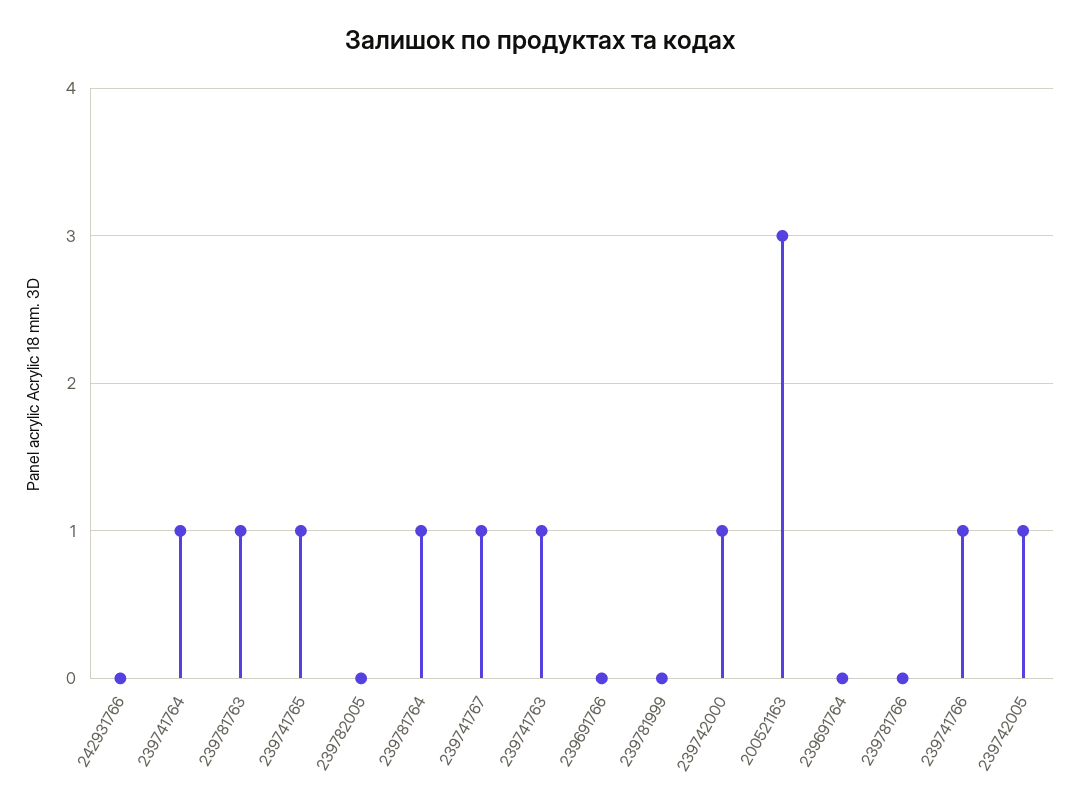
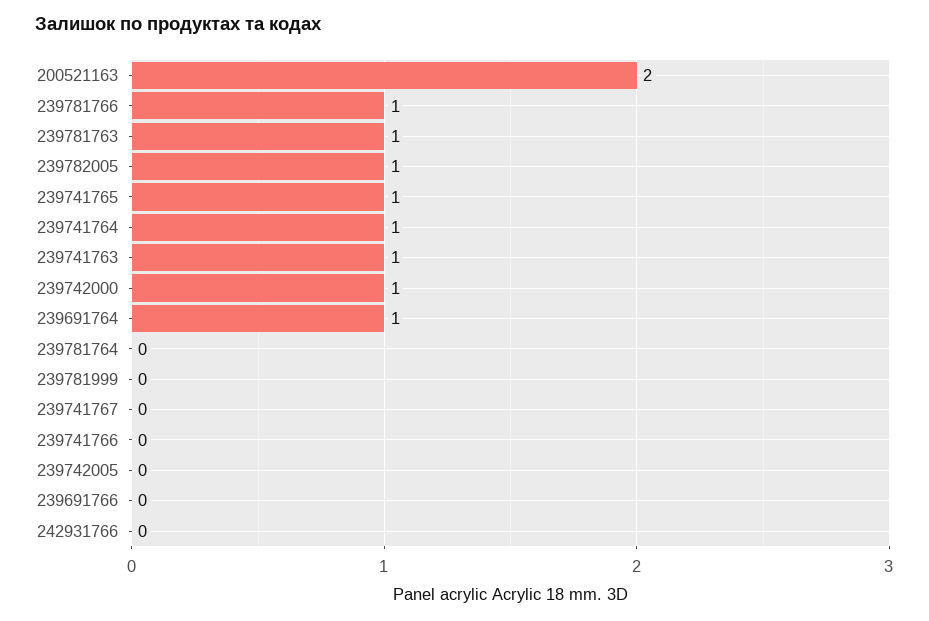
239782005: 0 -> 1
239781764: 1 -> 0
239741767: 1 -> 0
200521163: 3 -> 2
239691764: 0 -> 1
239781766: 0 -> 1
239741766: 1 -> 0
239742005: 1 -> 0

